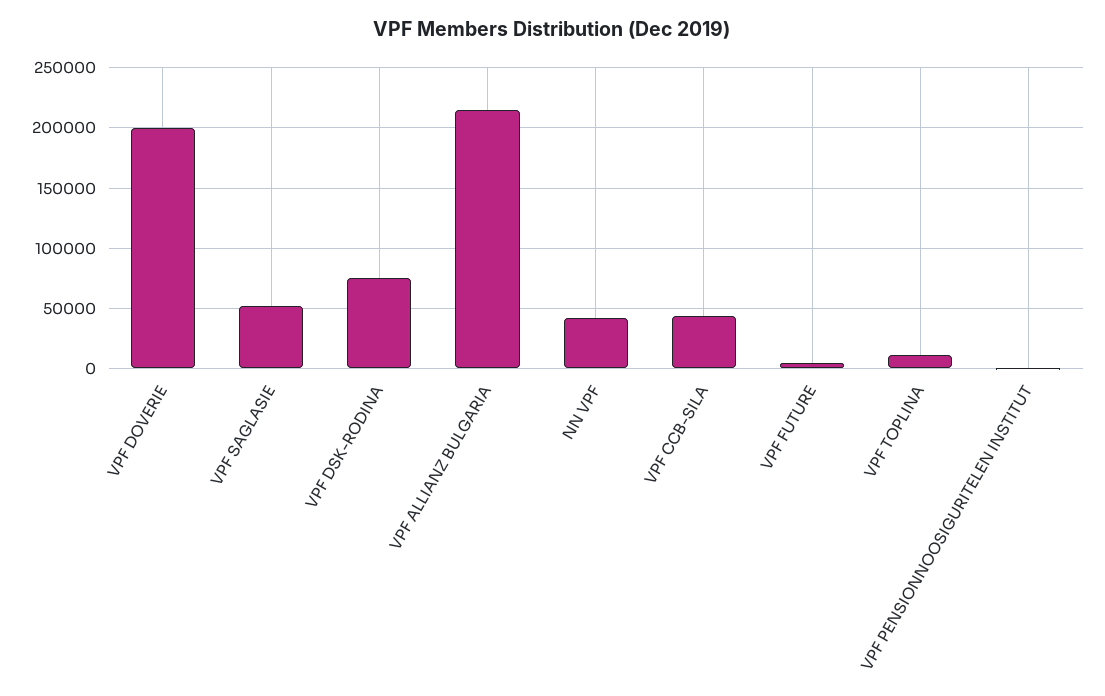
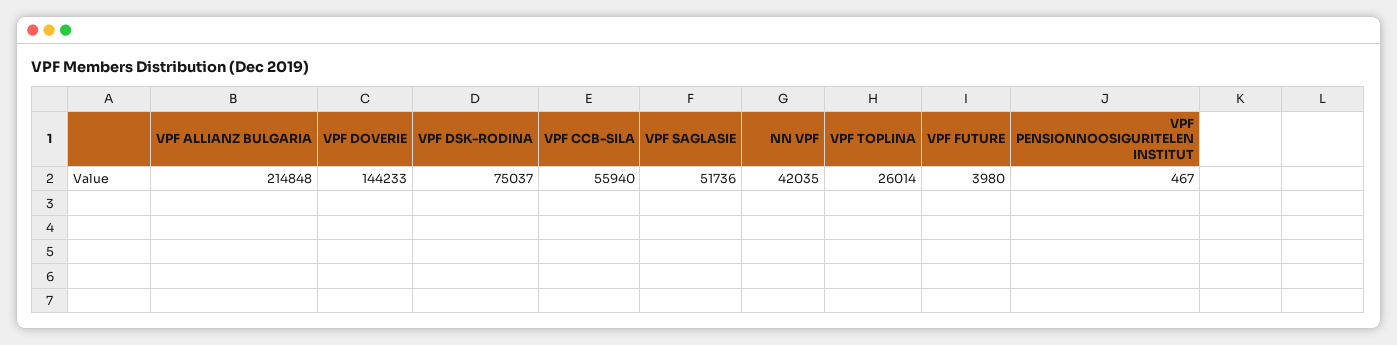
VPF DOVERIE: 200000 -> 144233
VPF CCB-SILA: 45000 -> 55940
VPF TOPLINA: 10000 -> 26014

